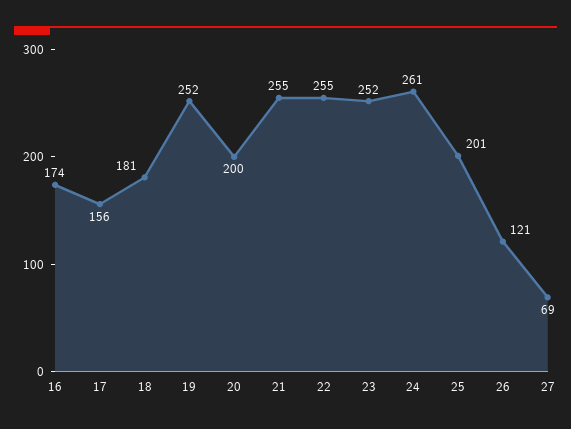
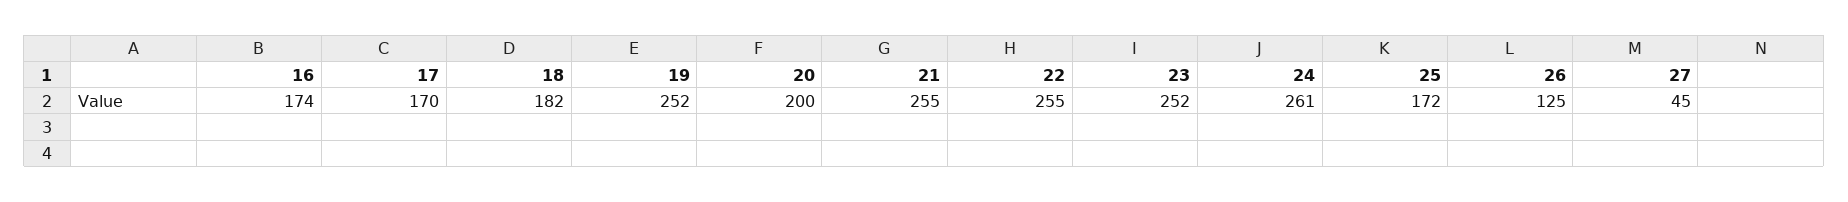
17: 156 -> 170
18: 181 -> 182
25: 201 -> 172
26: 121 -> 125
27: 69 -> 45

